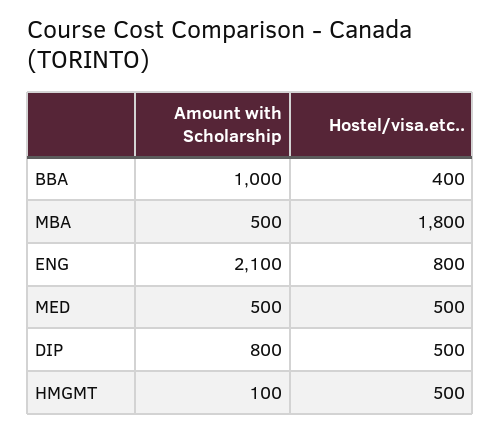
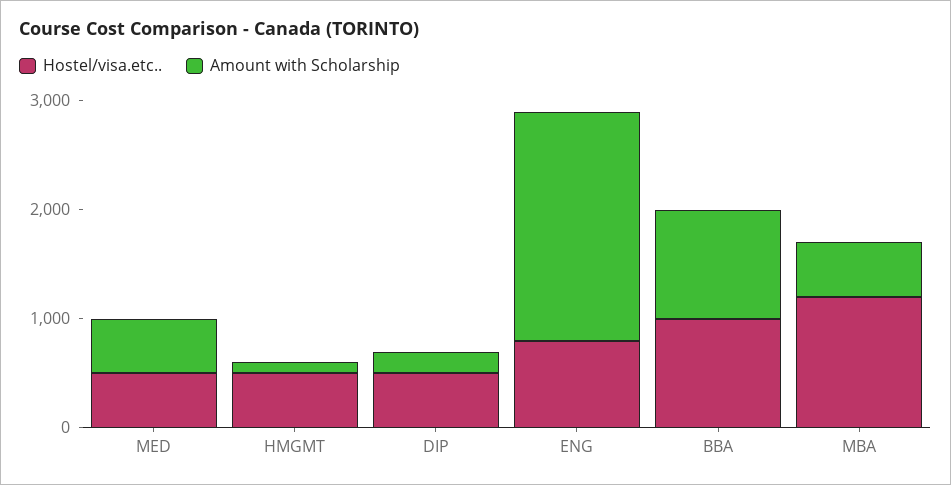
Hostel/visa.etc.., BBA: 400 -> 1000
Hostel/visa.etc.., MBA: 1800 -> 1200
Amount with Scholarship, DIP: 800 -> 200

